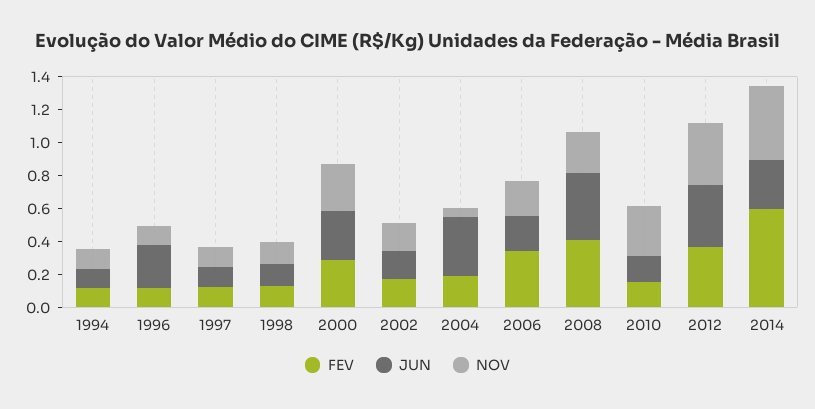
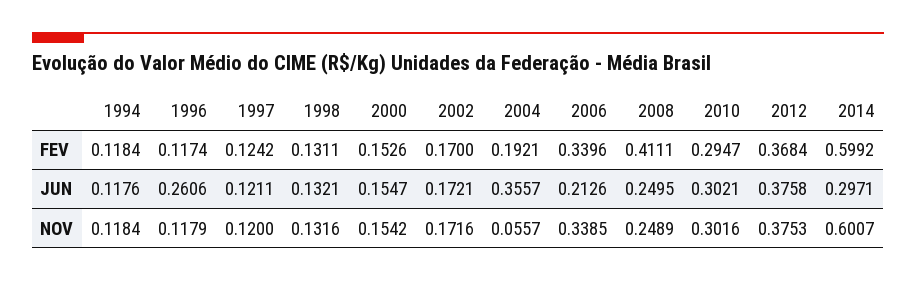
FEV, 2000: 0.3 -> 0.1526
JUN, 2000: 0.3 -> 0.1547
NOV, 2000: 0.3 -> 0.1542
NOV, 2006: 0.2 -> 0.3385
JUN, 2008: 0.4 -> 0.2495
FEV, 2010: 0.15 -> 0.2947
JUN, 2010: 0.15 -> 0.3021
NOV, 2014: 0.45 -> 0.6007

